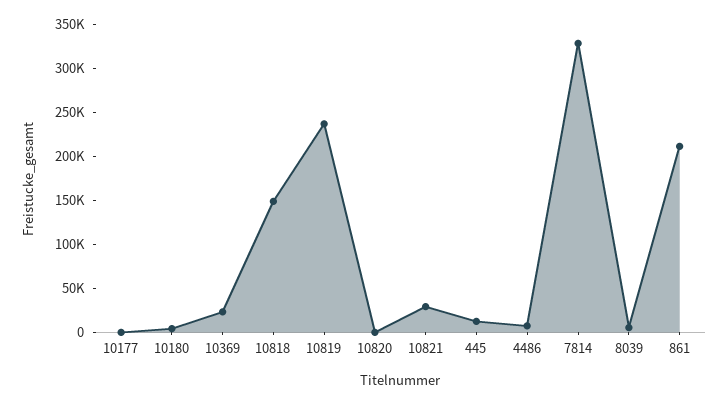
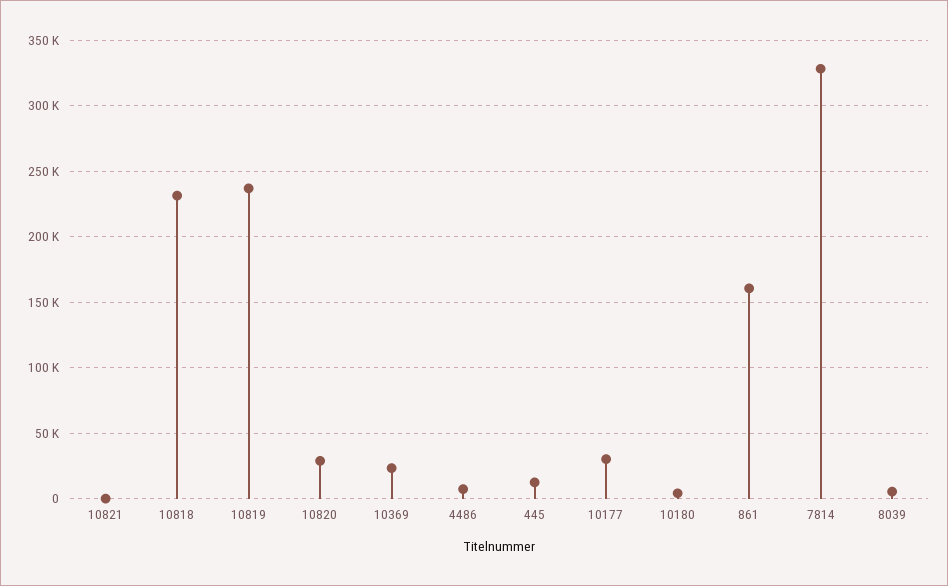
10177: 0 -> 30000
10818: 150000 -> 230000
10820: 0 -> 30000
10821: 30000 -> 0
861: 210000 -> 160000

